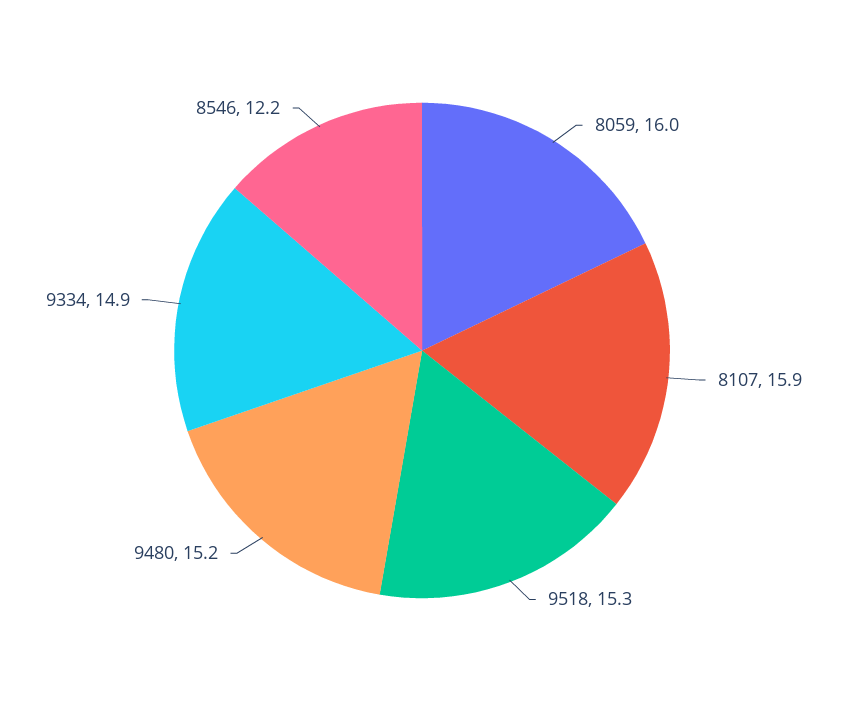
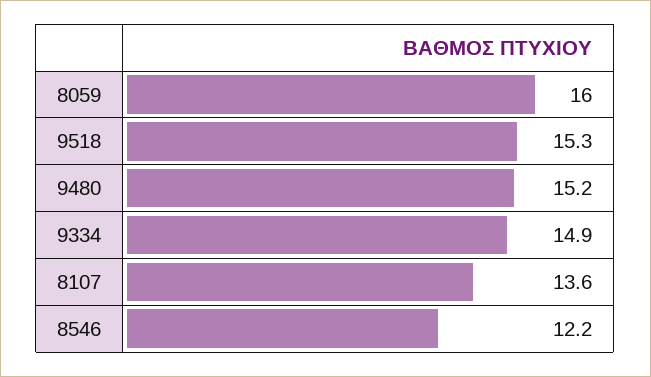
8107: 15.9 -> 13.6

